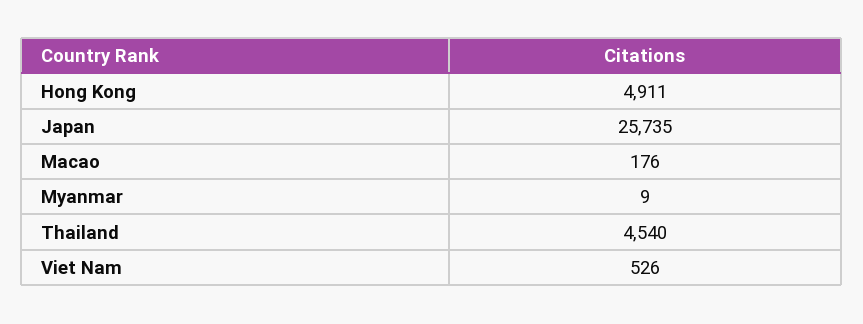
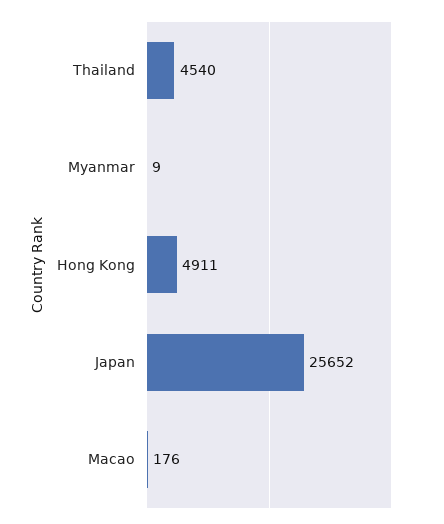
Japan: 25735 -> 25652
Viet Nam: 526 -> none

